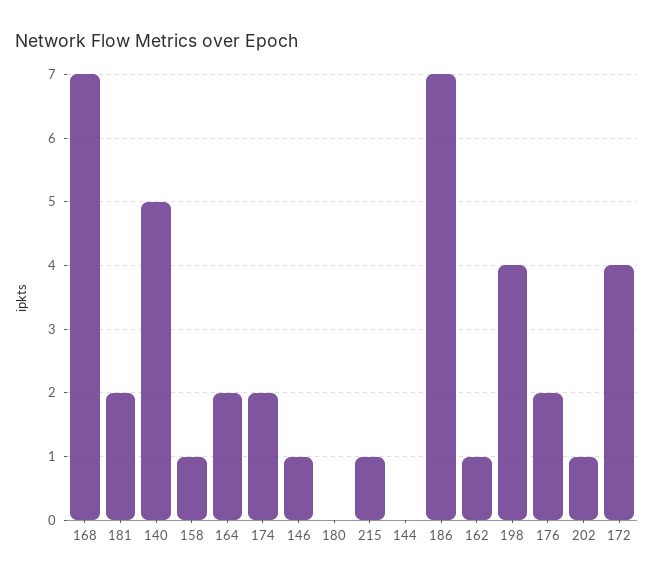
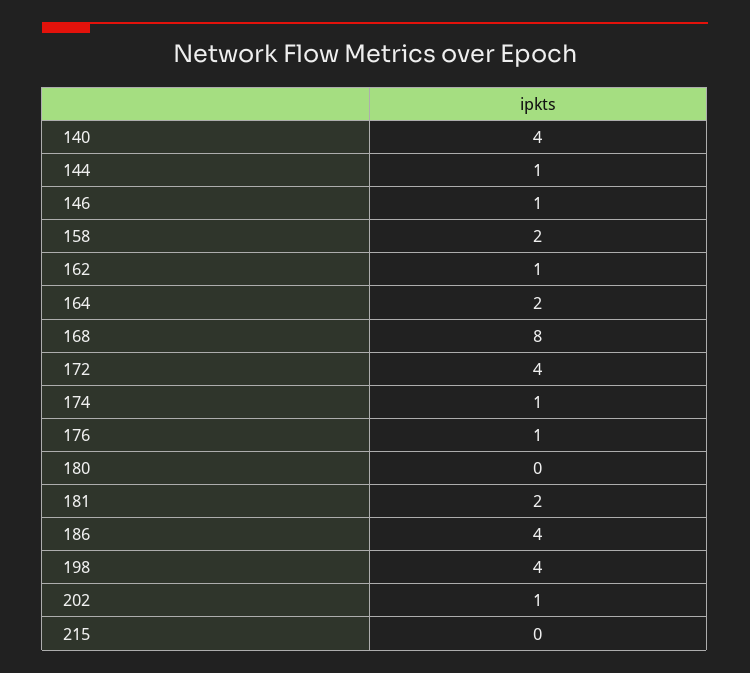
168: 7 -> 8
140: 5 -> 4
158: 1 -> 2
174: 2 -> 1
215: 1 -> 0
144: 0 -> 1
186: 7 -> 4
176: 2 -> 1

